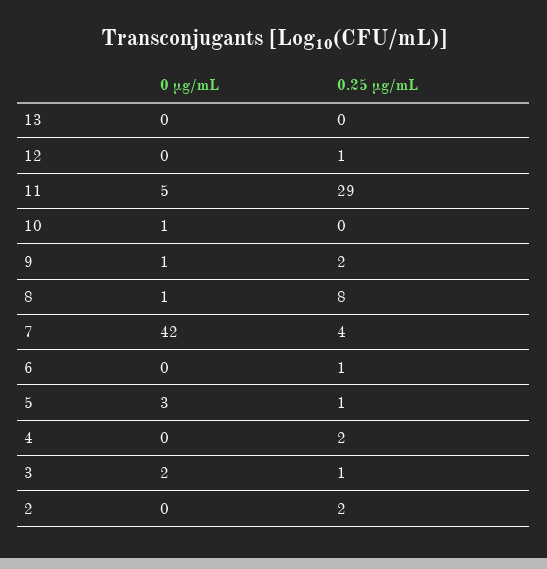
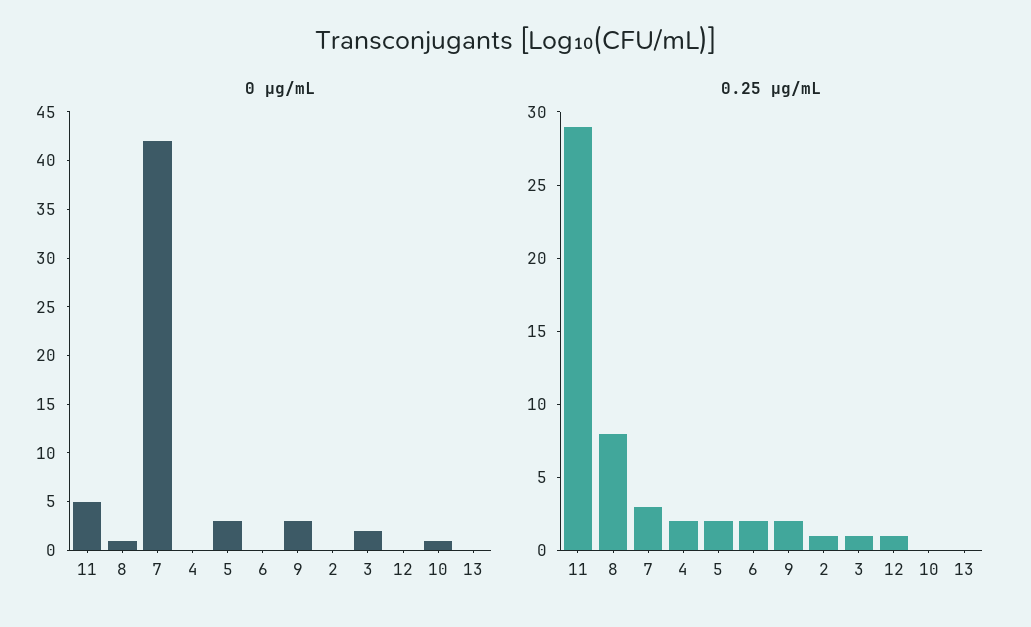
0 μg/mL, 9: 1 -> 3
0.25 μg/mL, 7: 4 -> 3
0.25 μg/mL, 6: 1 -> 2
0.25 μg/mL, 5: 1 -> 2
0.25 μg/mL, 2: 2 -> 1

